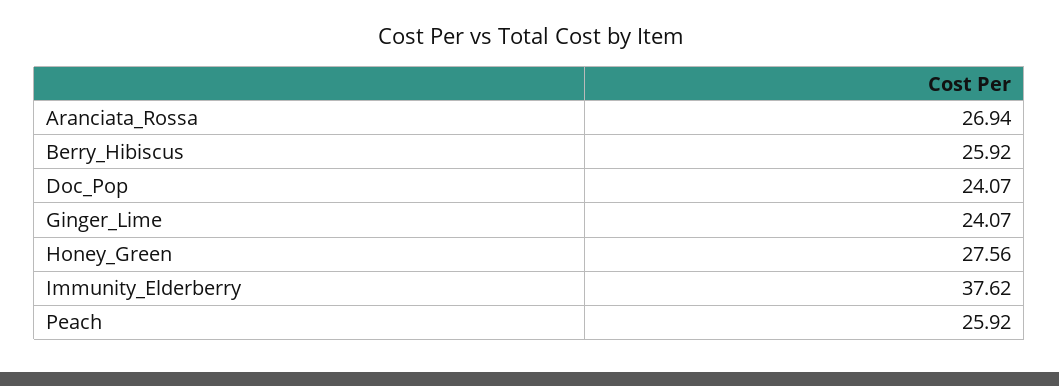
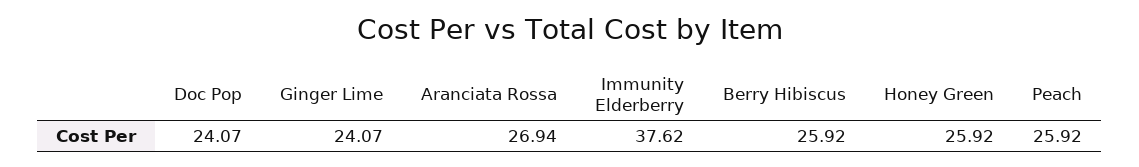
Honey_Green: 27.56 -> 25.92

